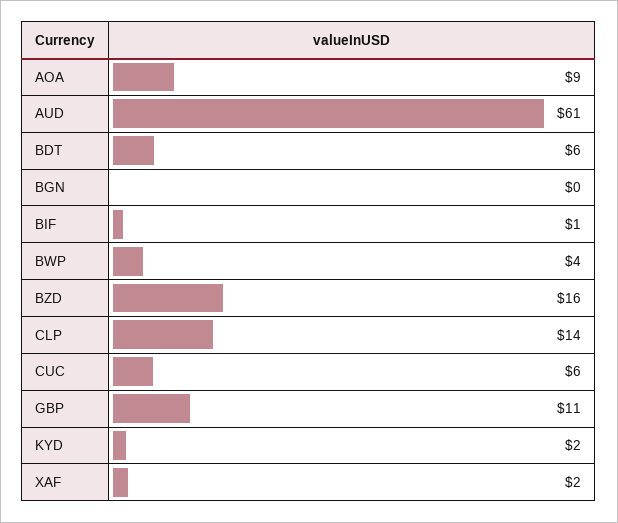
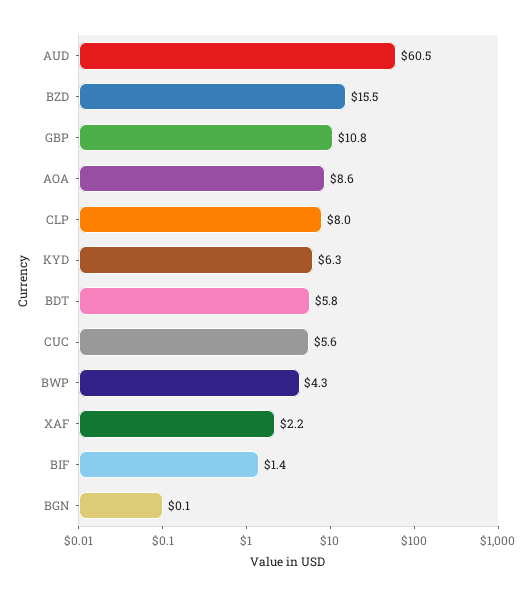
CLP: 14 -> 8
KYD: 2 -> 6.3

